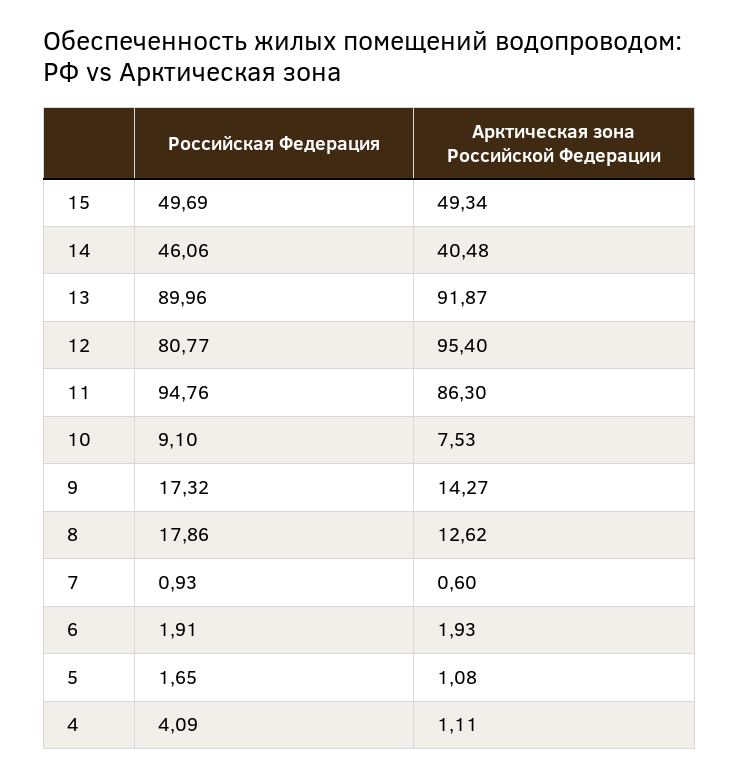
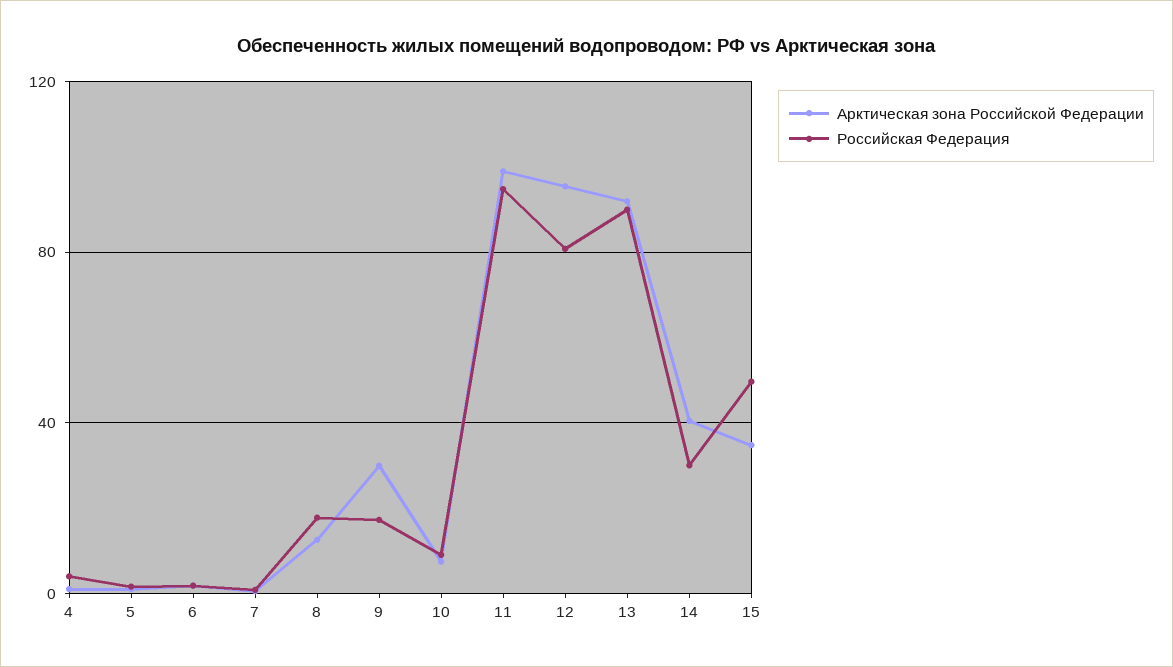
Арктическая зона Российской Федерации, 15: 49.34 -> 35
Российская Федерация, 14: 46.06 -> 30
Арктическая зона Российской Федерации, 11: 86.3 -> 100
Арктическая зона Российской Федерации, 9: 14.27 -> 30

